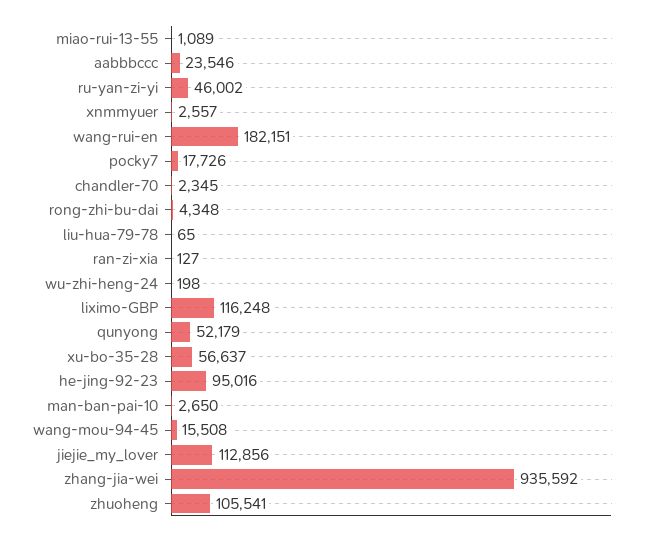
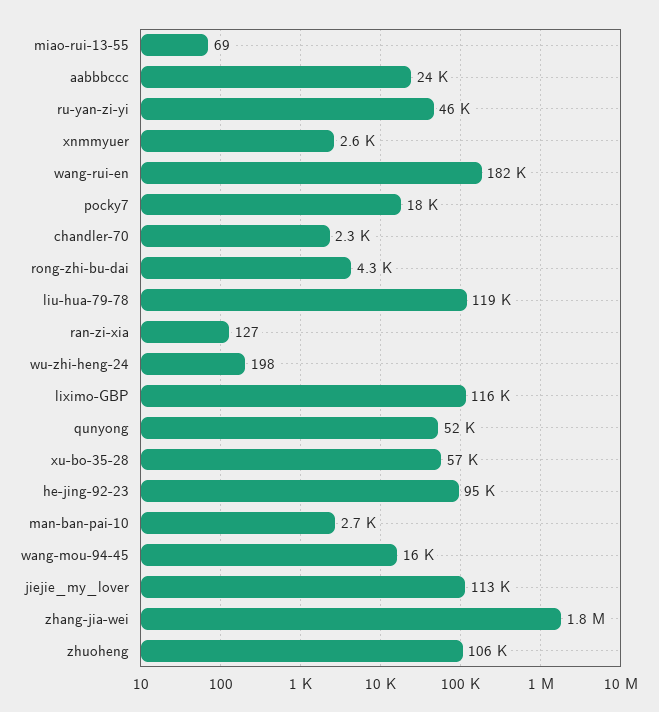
miao-rui-13-55: 1089 -> 69
liu-hua-79-78: 65 -> 119000
zhang-jia-wei: 935592 -> 1800000

